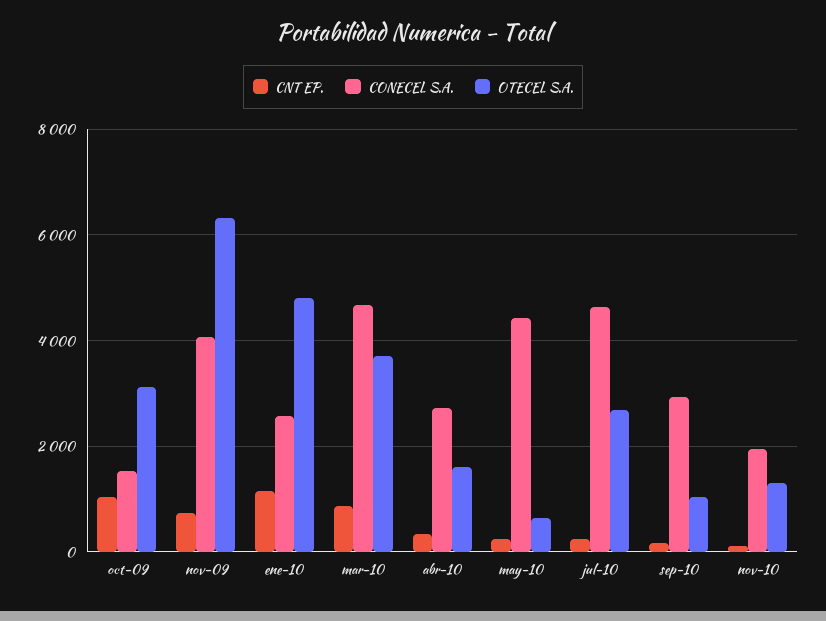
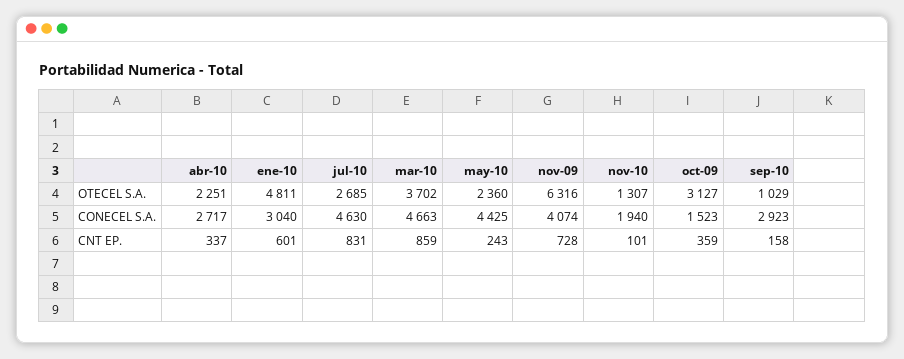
CNT EP., oct-09: 1000 -> 359
CNT EP., ene-10: 1200 -> 601
CONECEL S.A., ene-10: 2600 -> 3040
OTECEL S.A., abr-10: 1600 -> 2251
OTECEL S.A., may-10: 600 -> 2360
CNT EP., jul-10: 200 -> 831

